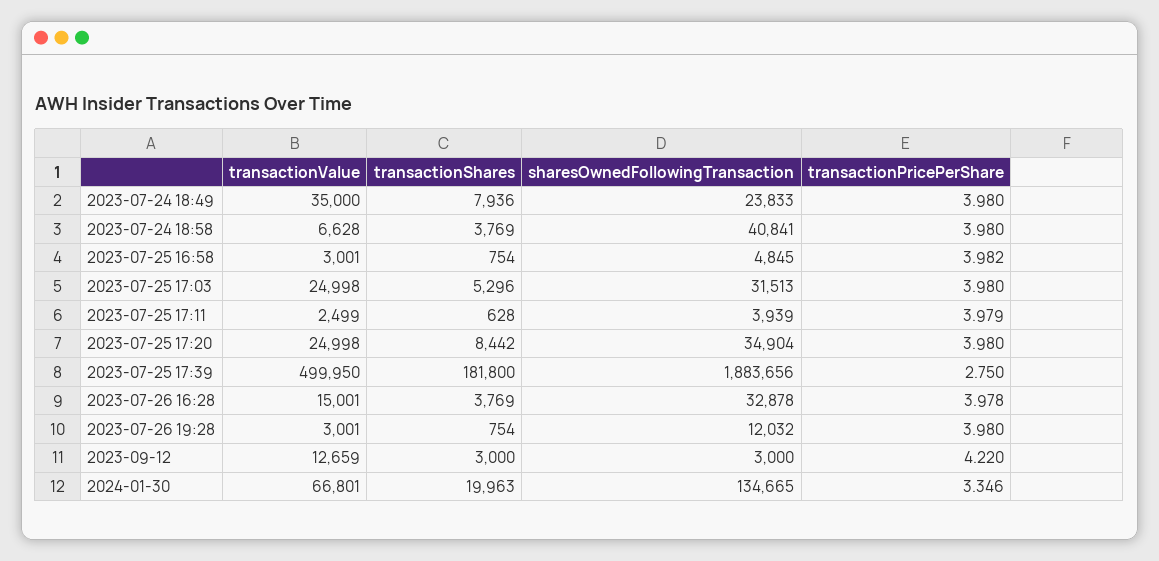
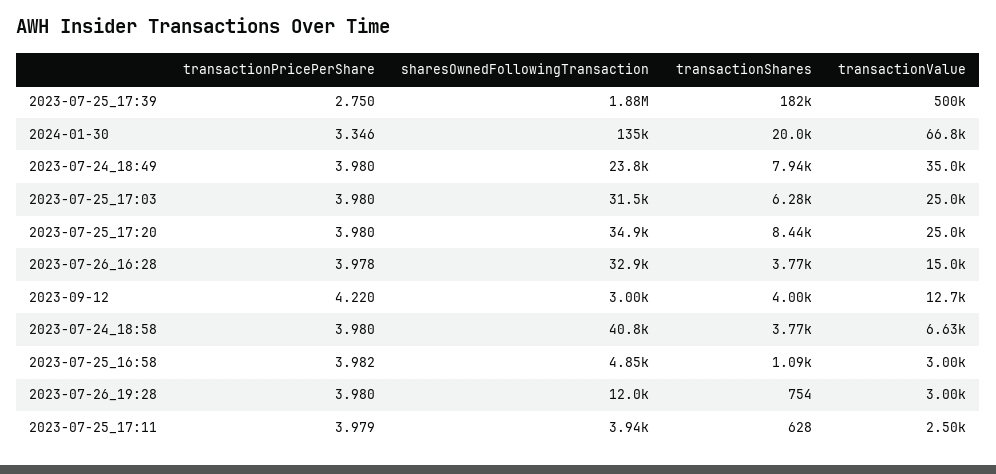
transactionShares, 2023-07-25 16:58: 754 -> 1090
transactionShares, 2023-07-25 17:03: 5296 -> 6280
transactionShares, 2023-09-12: 3000 -> 4000

